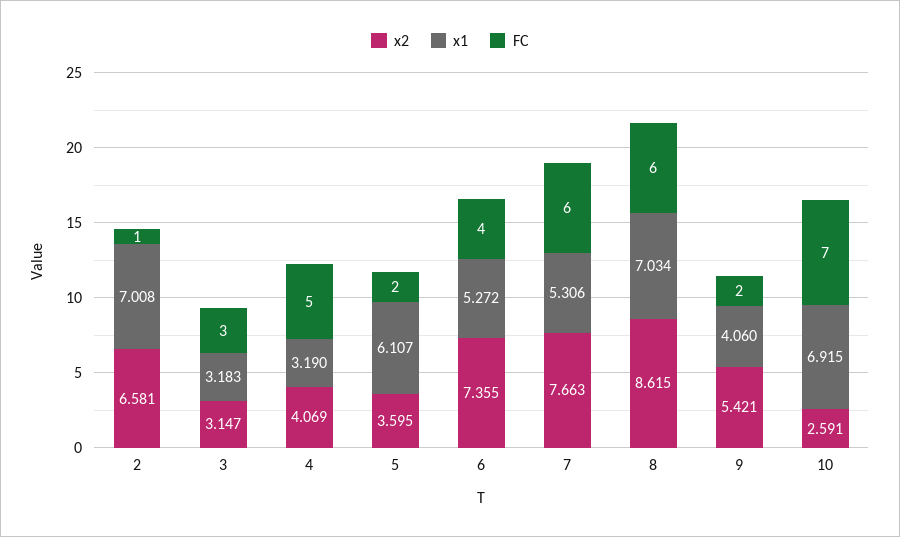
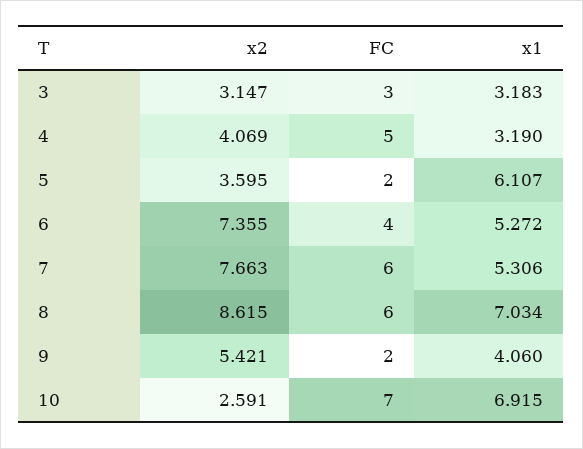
x2, 2: 6.581 -> none
x1, 2: 7.008 -> none
FC, 2: 1 -> none

